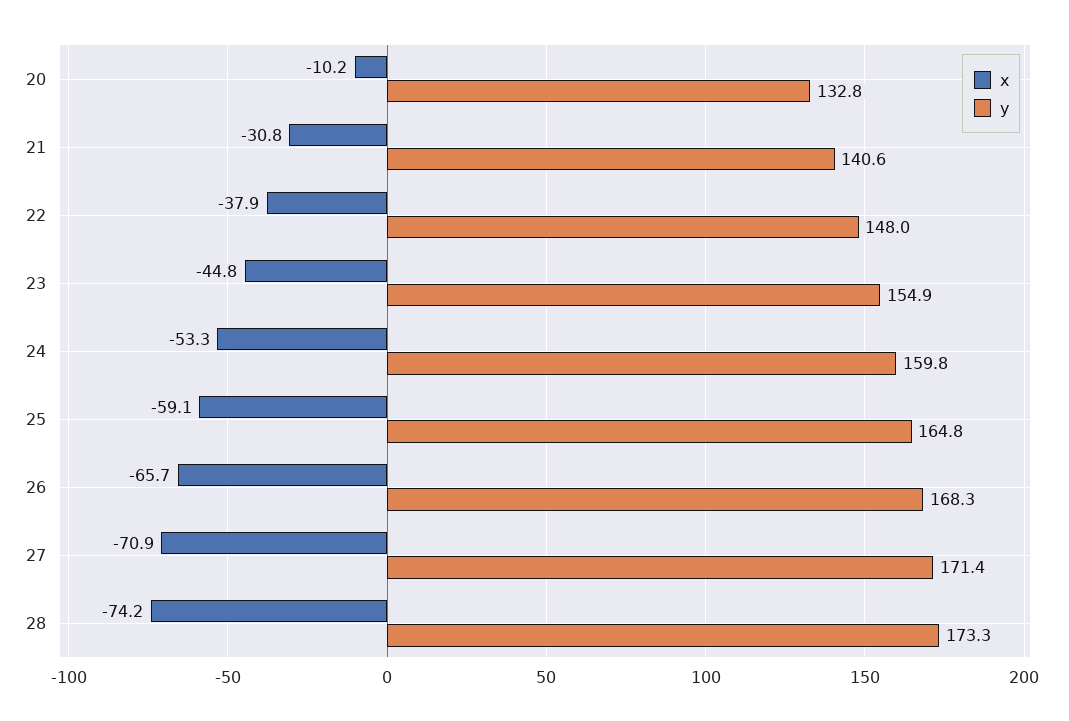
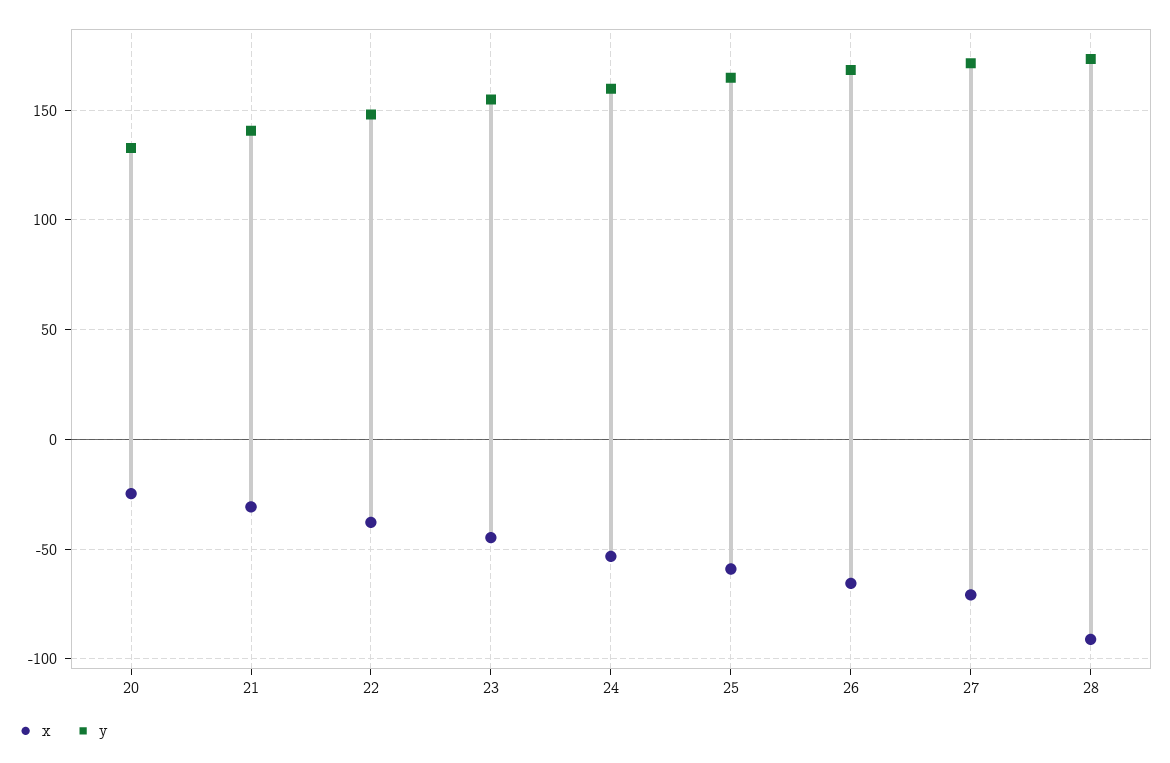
x, 20: -10.2 -> -25
x, 28: -74.2 -> -90

